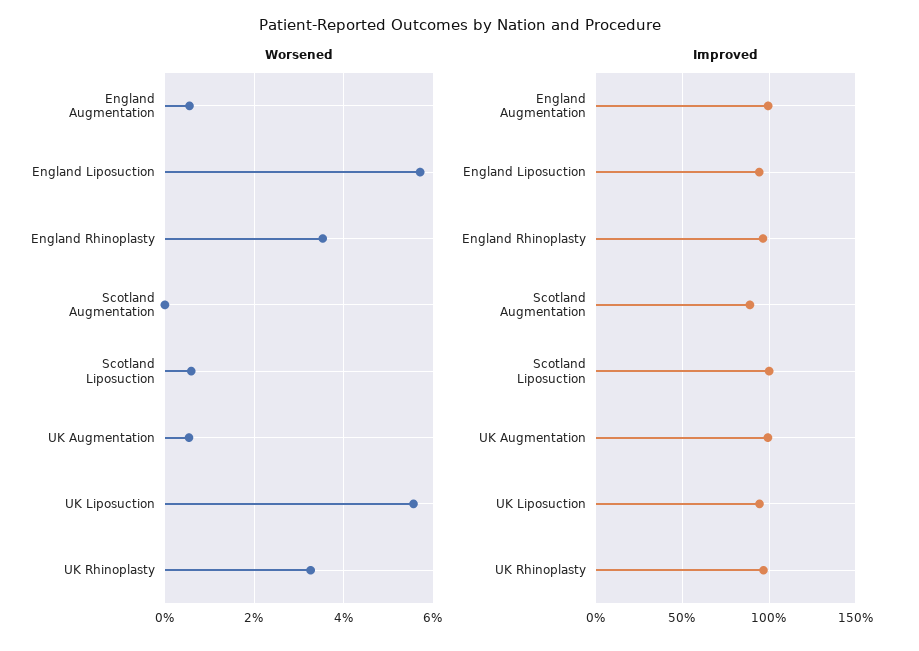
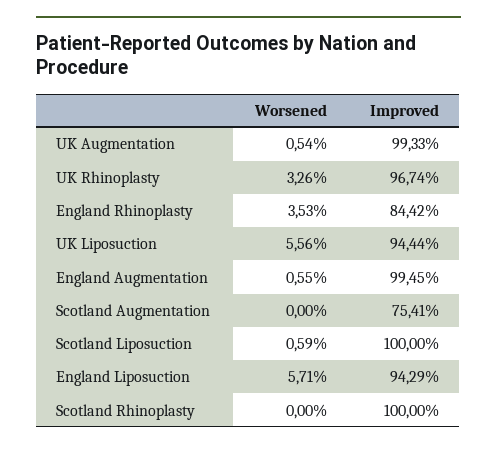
Improved, England Rhinoplasty: 95 -> 84.42
Improved, Scotland Augmentation: 90 -> 75.41
Worsened, Scotland Rhinoplasty: none -> 0
Improved, Scotland Rhinoplasty: none -> 100

